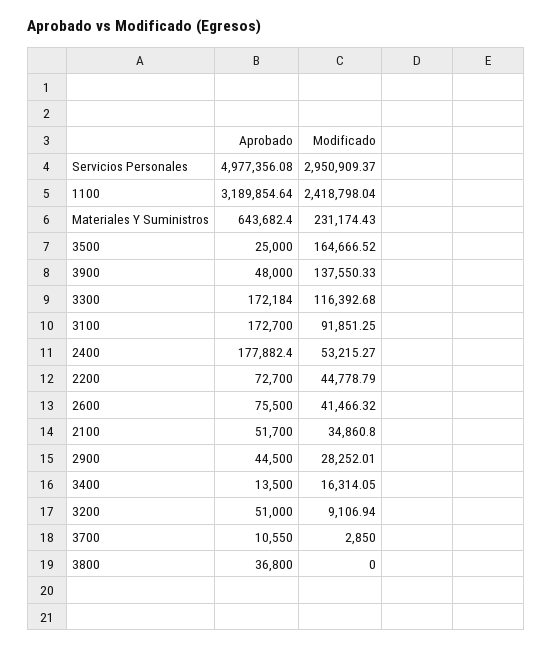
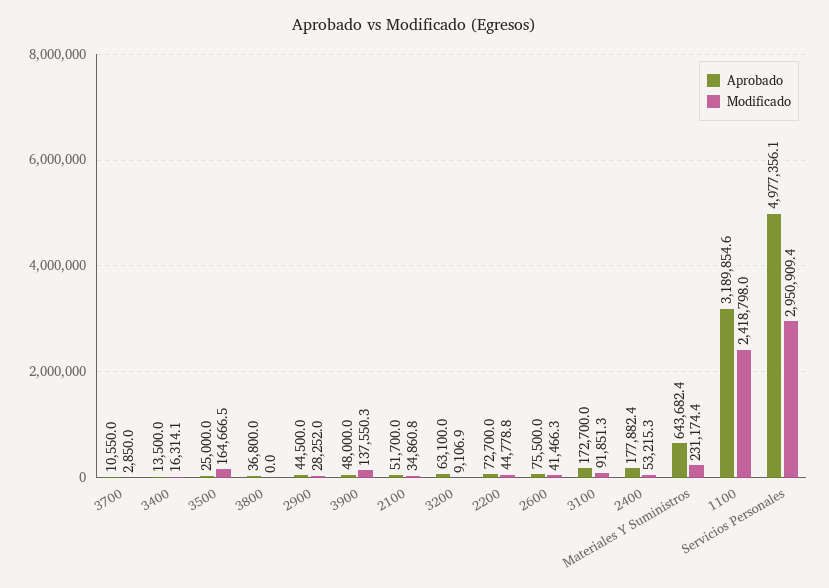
Aprobado, 3300: 172184 -> none
Modificado, 3300: 116392.68 -> none
Aprobado, 3200: 51000 -> 63100

